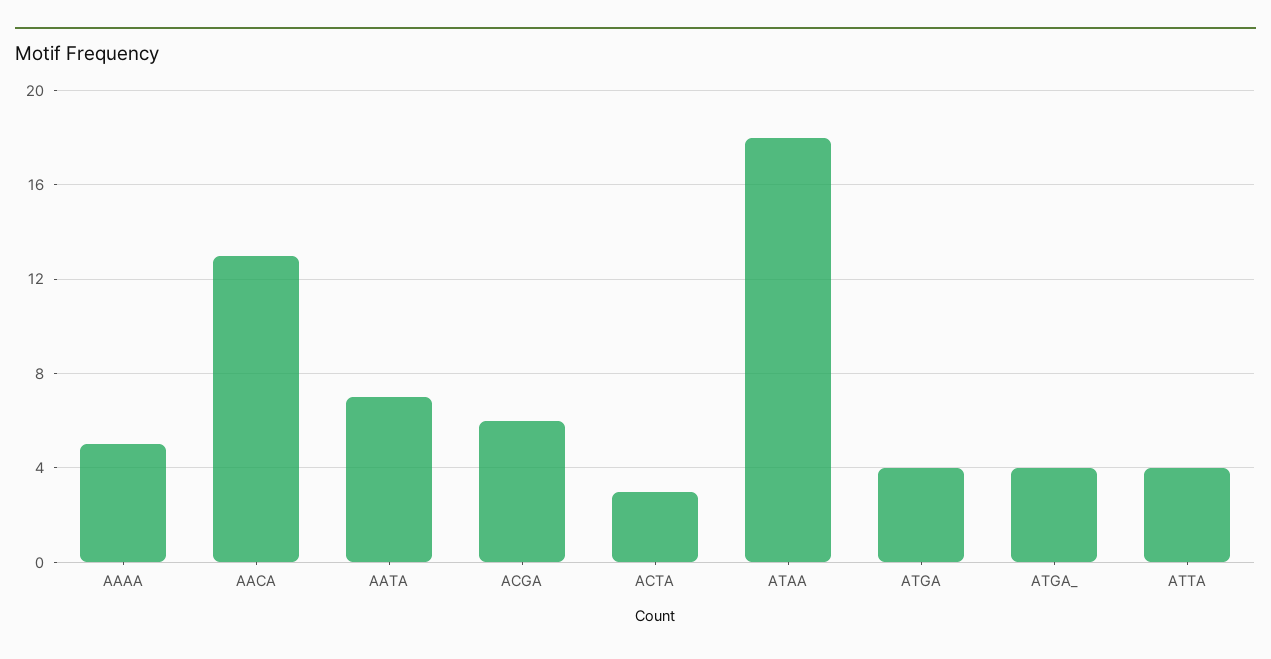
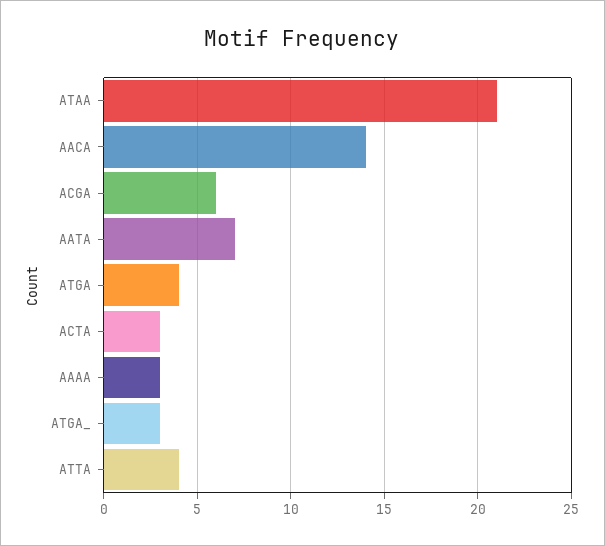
AAAA: 5 -> 3
AACA: 13 -> 14
ATAA: 18 -> 21
ATGA_: 4 -> 3

